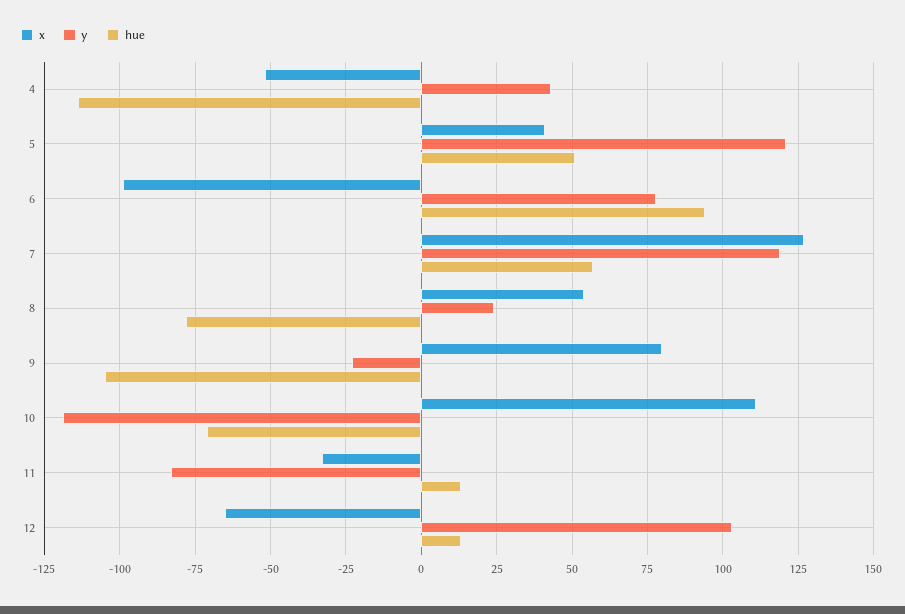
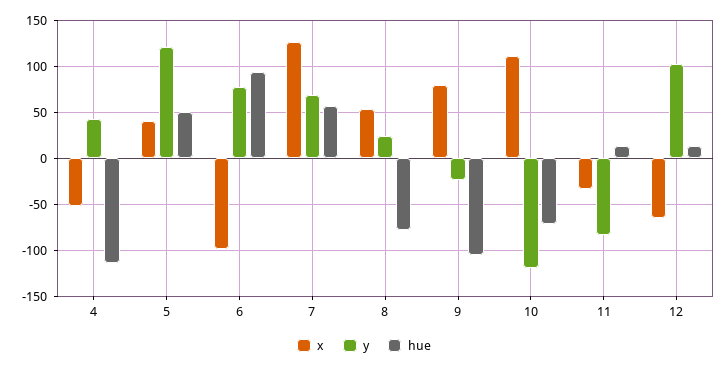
y, 7: 120 -> 70

